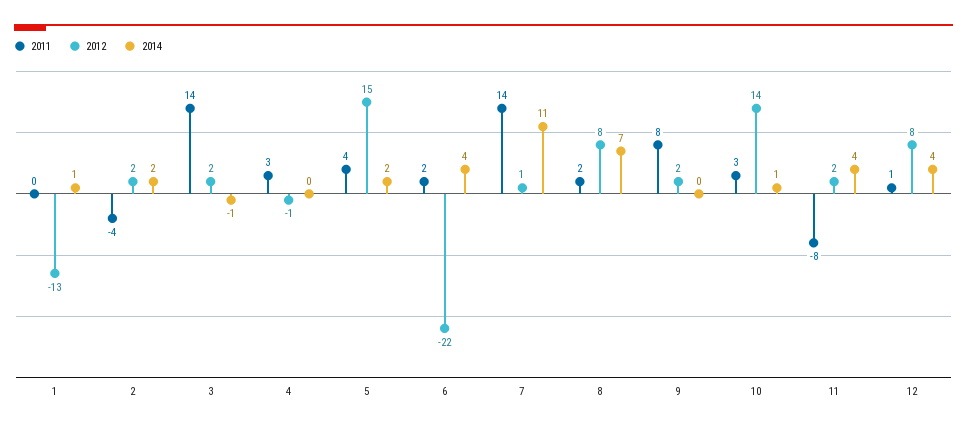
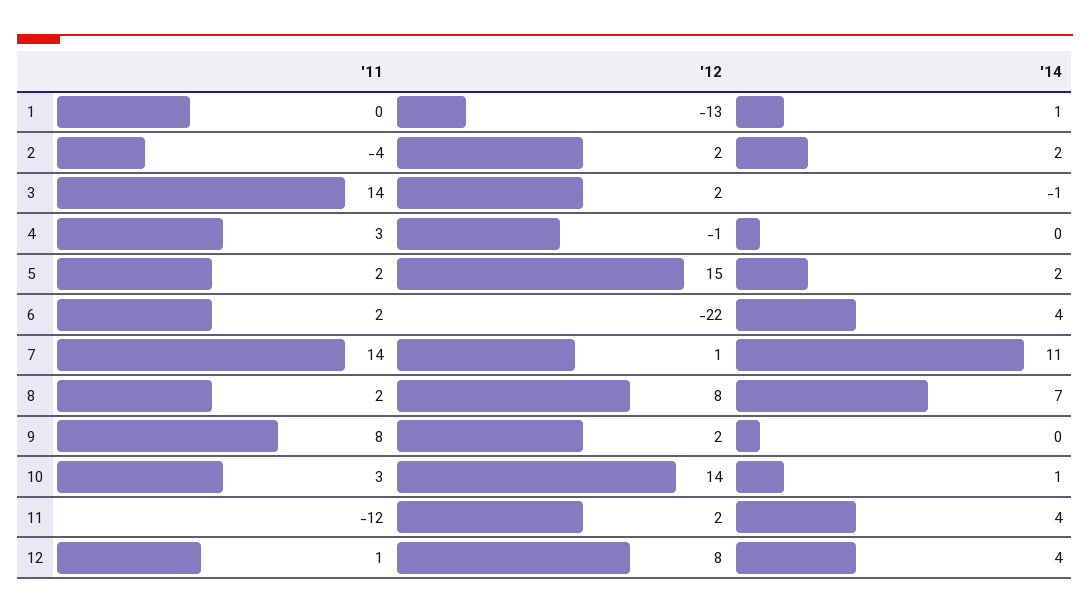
2011, 5: 4 -> 2
2011, 11: -8 -> -12

